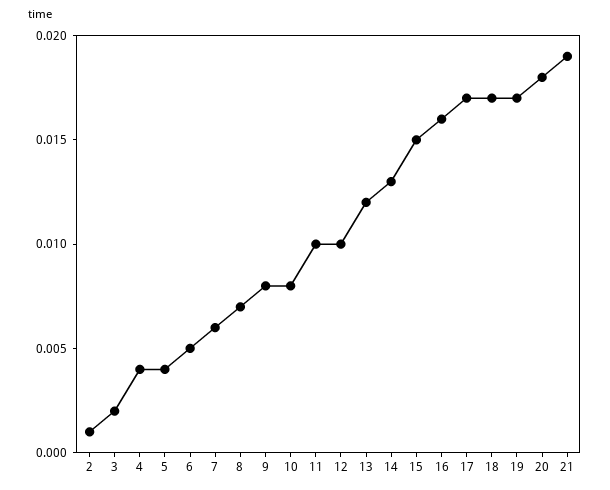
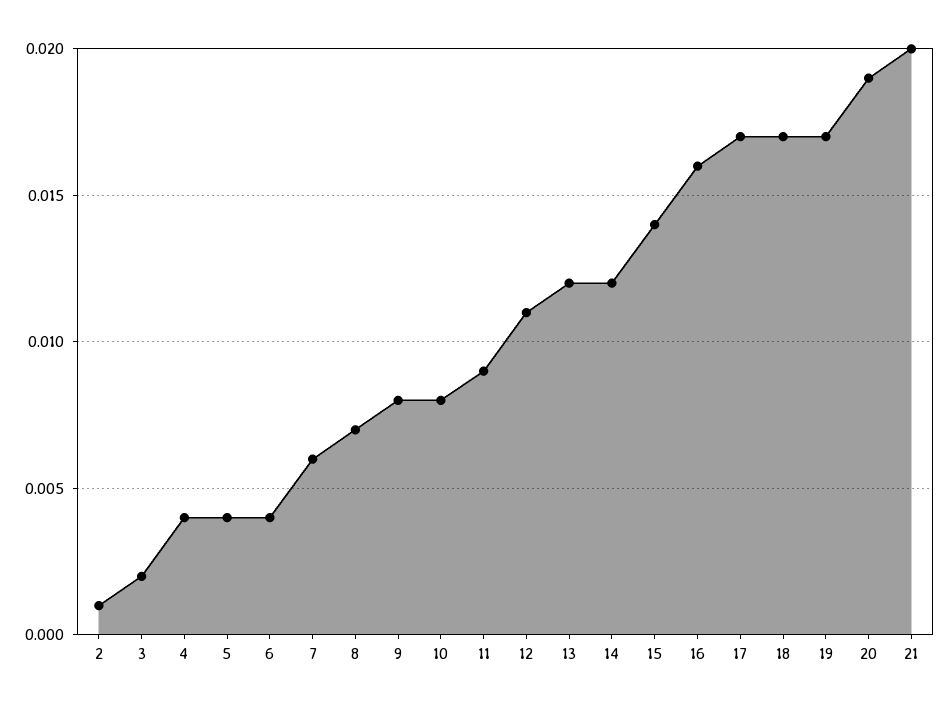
6: 0.005 -> 0.004
11: 0.01 -> 0.009
12: 0.01 -> 0.011
14: 0.013 -> 0.012
15: 0.015 -> 0.014
20: 0.018 -> 0.019
21: 0.019 -> 0.02

